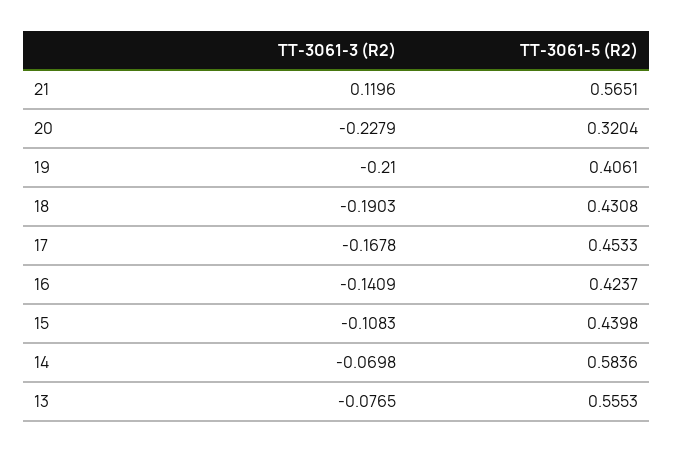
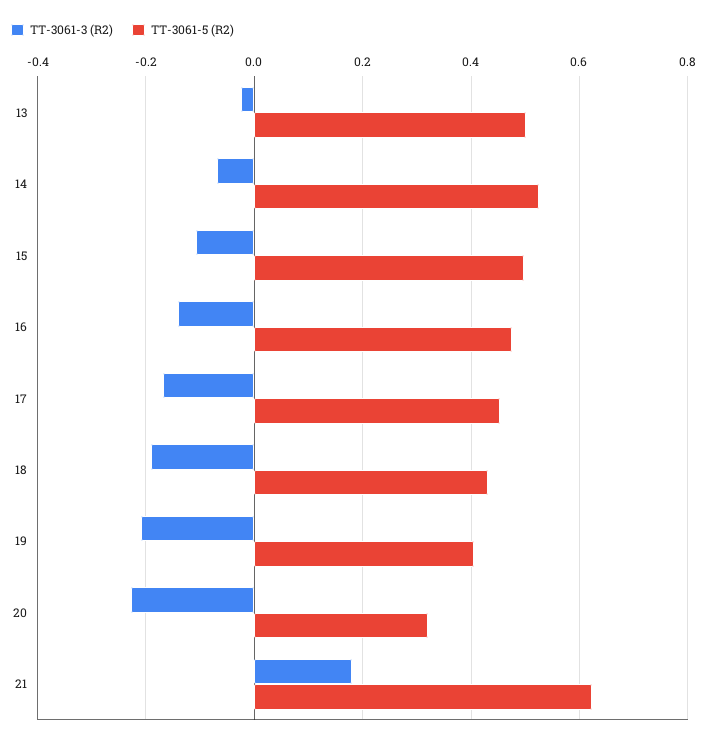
TT-3061-3 (R2), 21: 0.1196 -> 0.18
TT-3061-5 (R2), 21: 0.5651 -> 0.62
TT-3061-5 (R2), 16: 0.4237 -> 0.48
TT-3061-5 (R2), 15: 0.4398 -> 0.5
TT-3061-5 (R2), 14: 0.5836 -> 0.52
TT-3061-3 (R2), 13: -0.0765 -> -0.02
TT-3061-5 (R2), 13: 0.5553 -> 0.5

